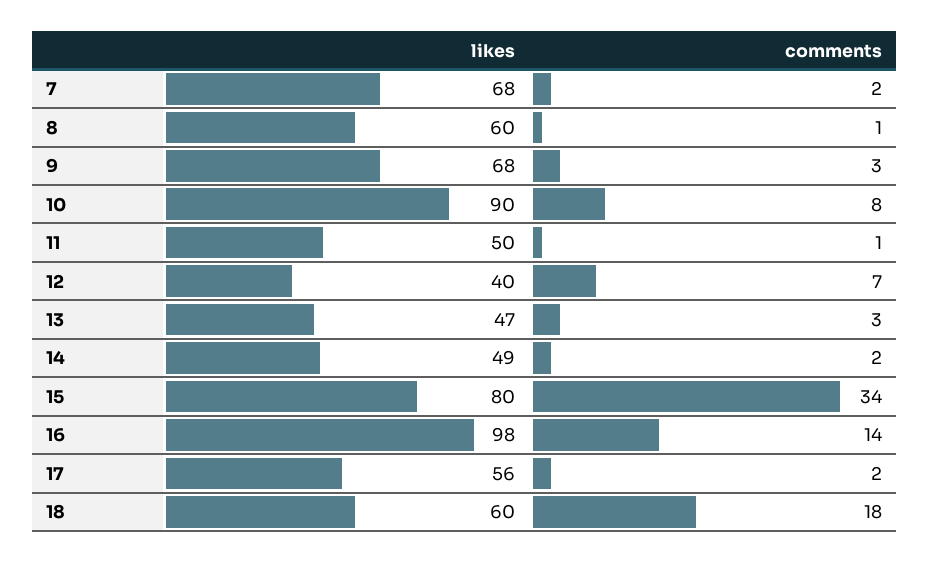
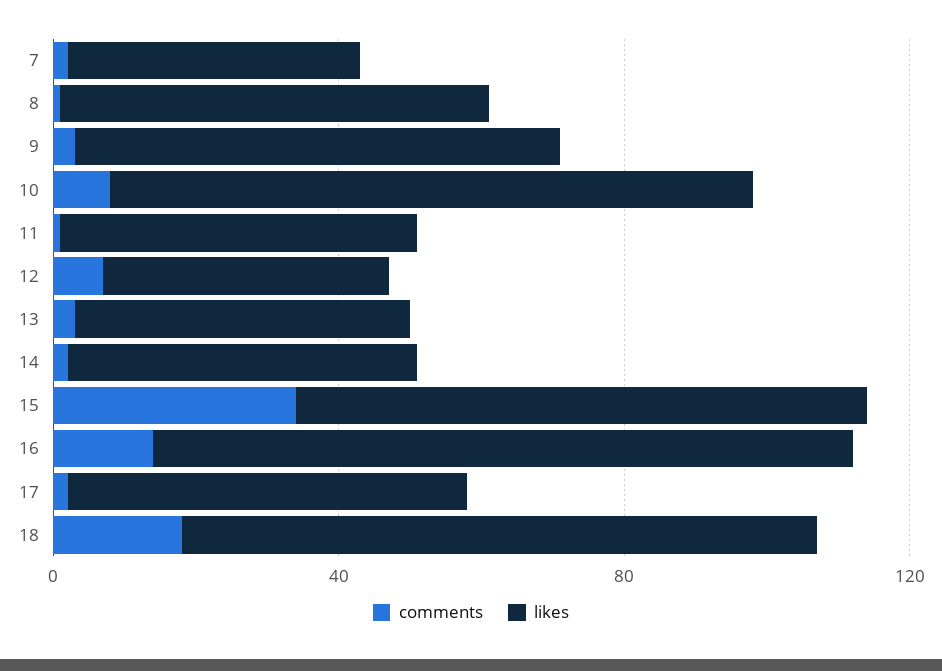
likes, 7: 68 -> 40
likes, 18: 60 -> 90

